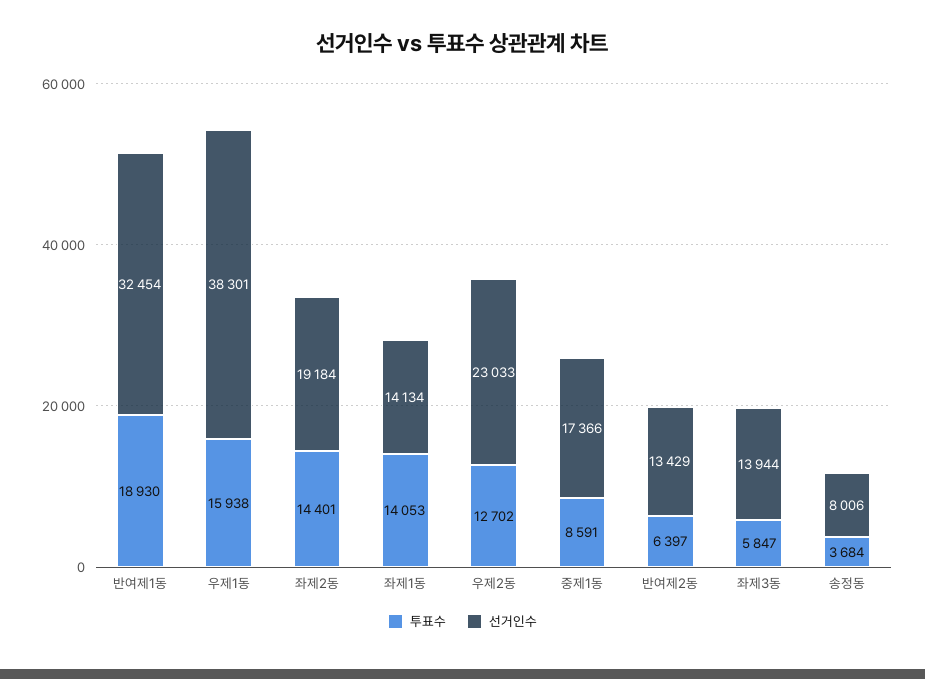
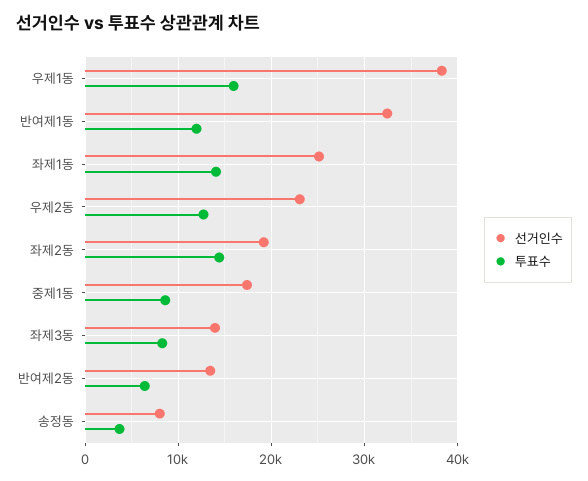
투표수, 반여제1동: 18930 -> 12000
선거인수, 좌제1동: 14134 -> 25000
투표수, 좌제3동: 5847 -> 8000

